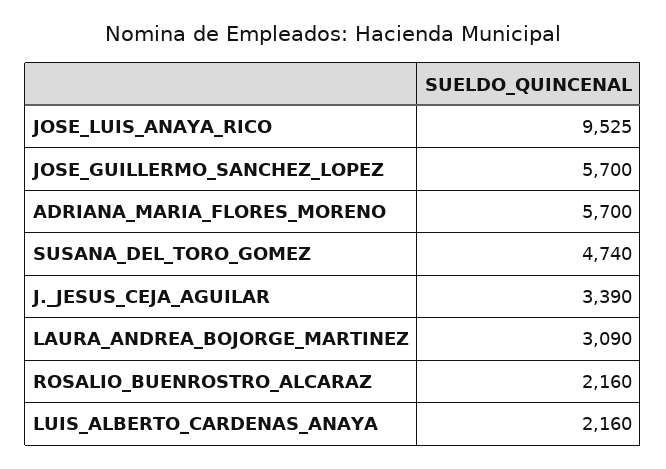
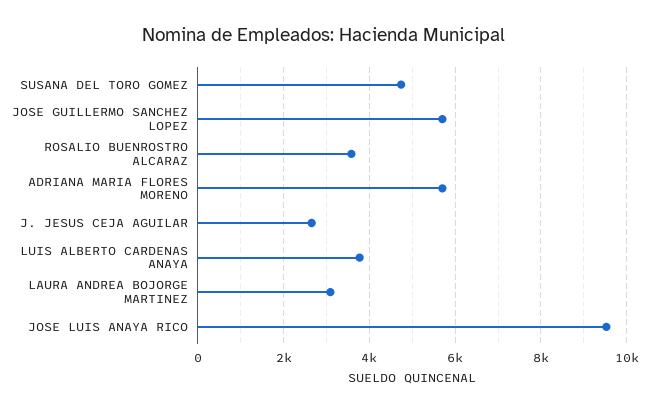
J._JESUS_CEJA_AGUILAR: 3390 -> 2600
ROSALIO_BUENROSTRO_ALCARAZ: 2160 -> 3600
LUIS_ALBERTO_CARDENAS_ANAYA: 2160 -> 3800

